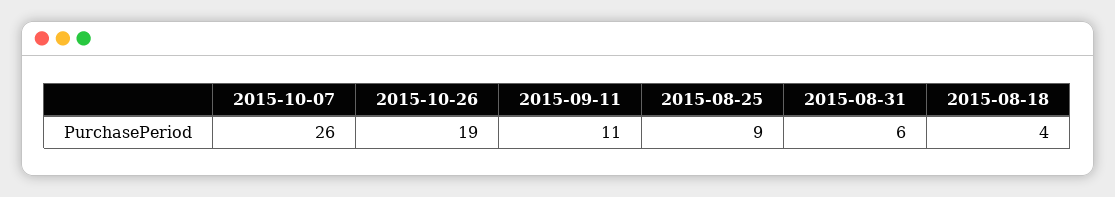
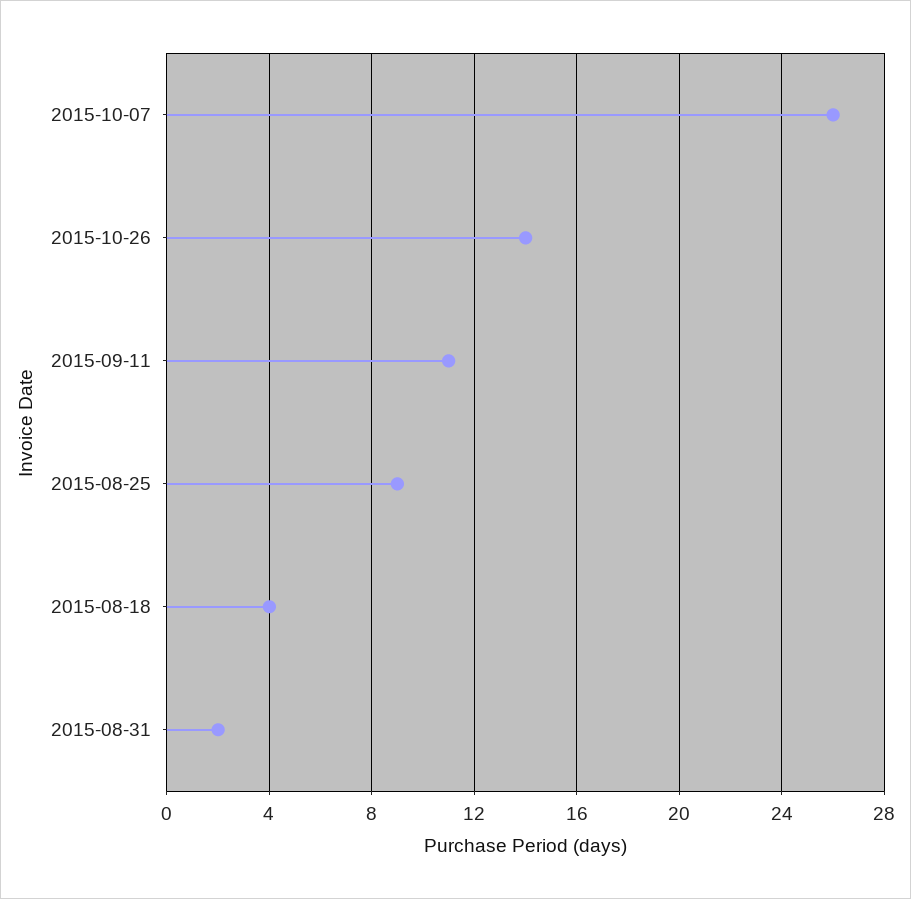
2015-10-26: 19 -> 14
2015-08-31: 6 -> 2

